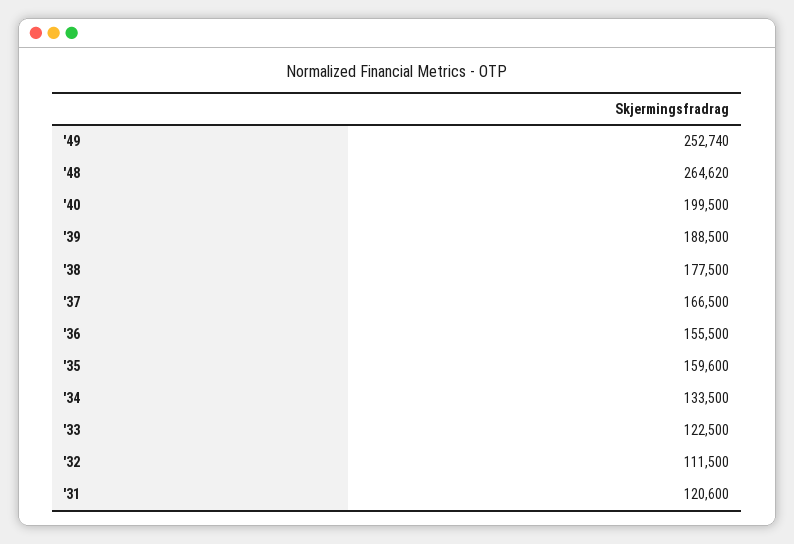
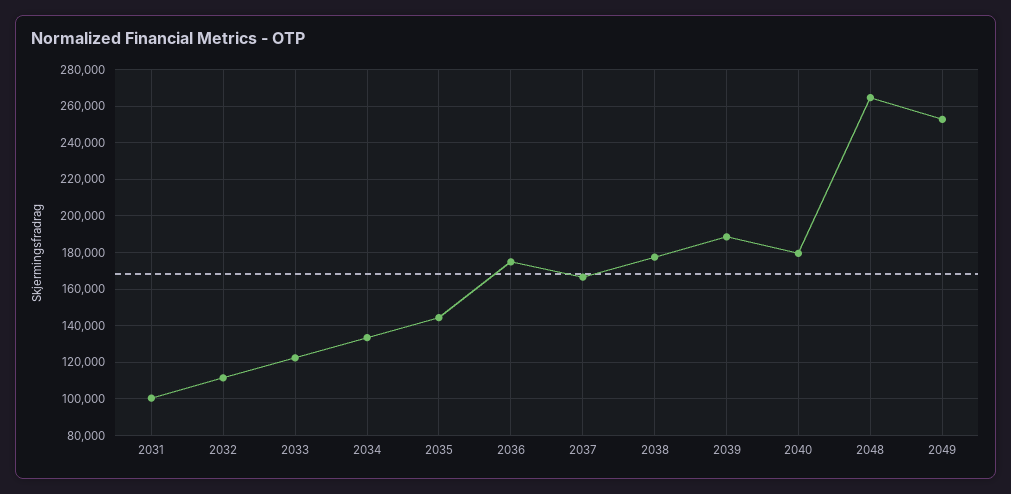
'40: 199500 -> 180000
'36: 155500 -> 175000
'35: 159600 -> 145000
'31: 120600 -> 100000

